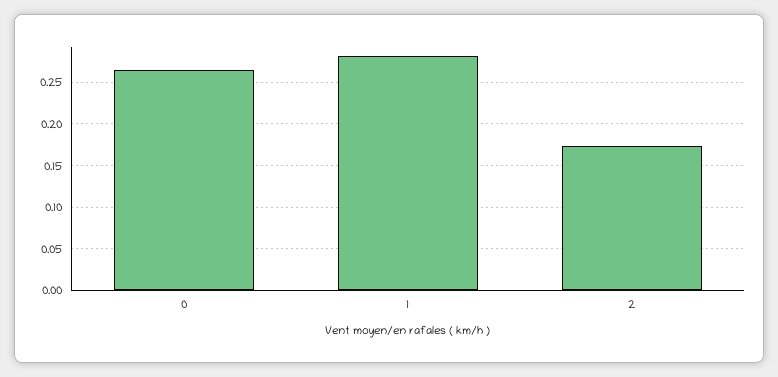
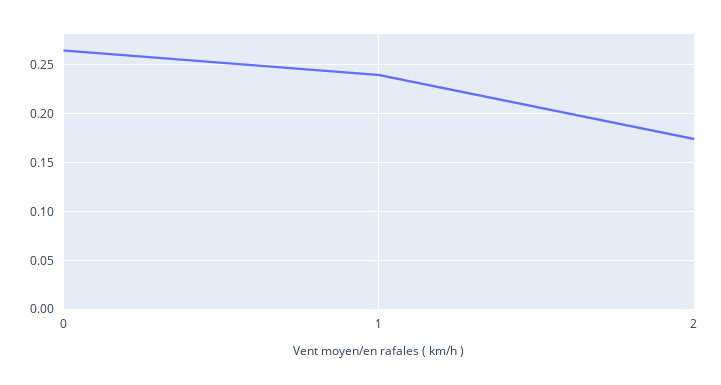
1: 0.28 -> 0.24

